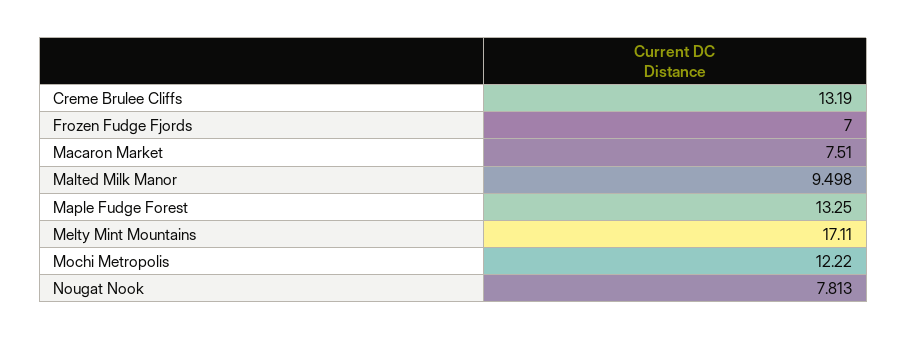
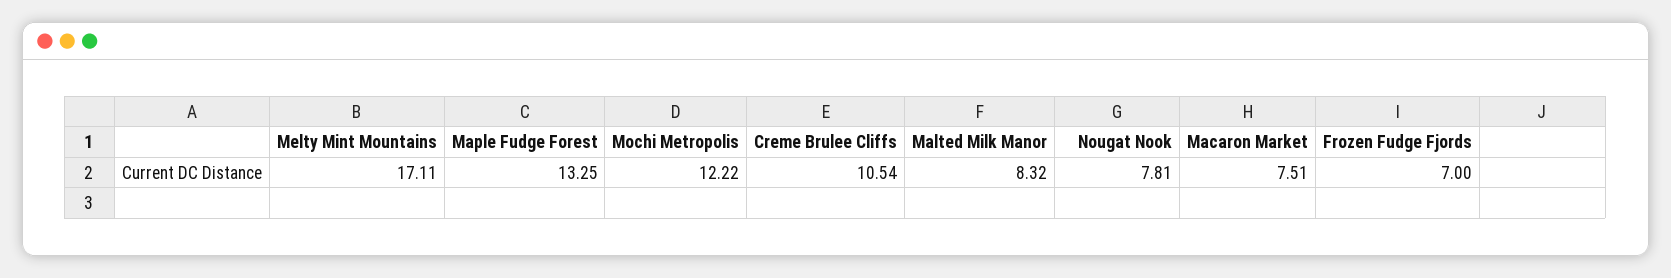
Creme Brulee Cliffs: 13.19 -> 10.54
Malted Milk Manor: 9.498 -> 8.32

